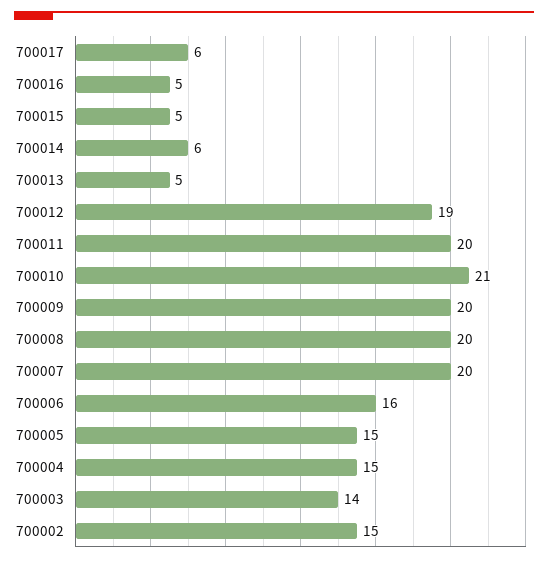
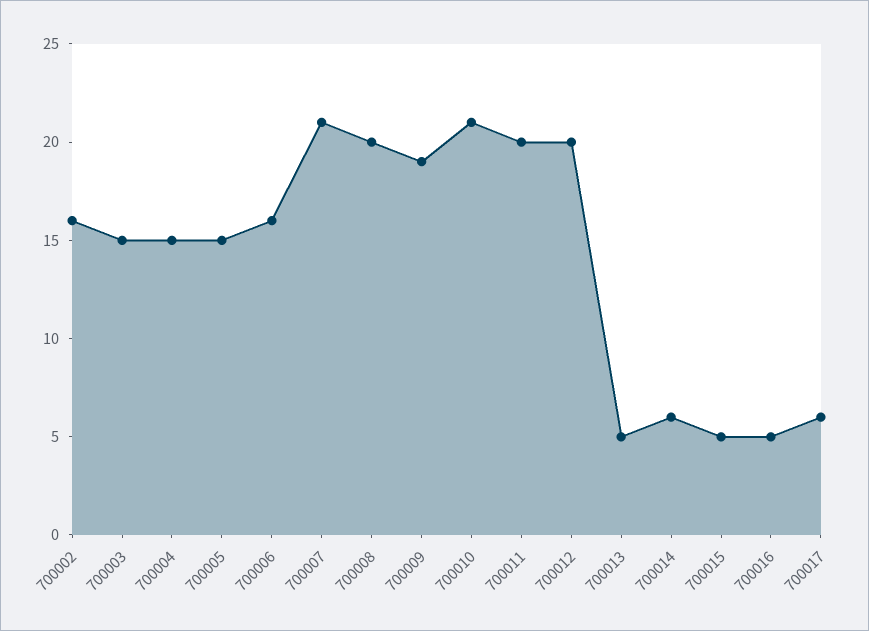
700012: 19 -> 20
700009: 20 -> 19
700007: 20 -> 21
700003: 14 -> 15
700002: 15 -> 16

